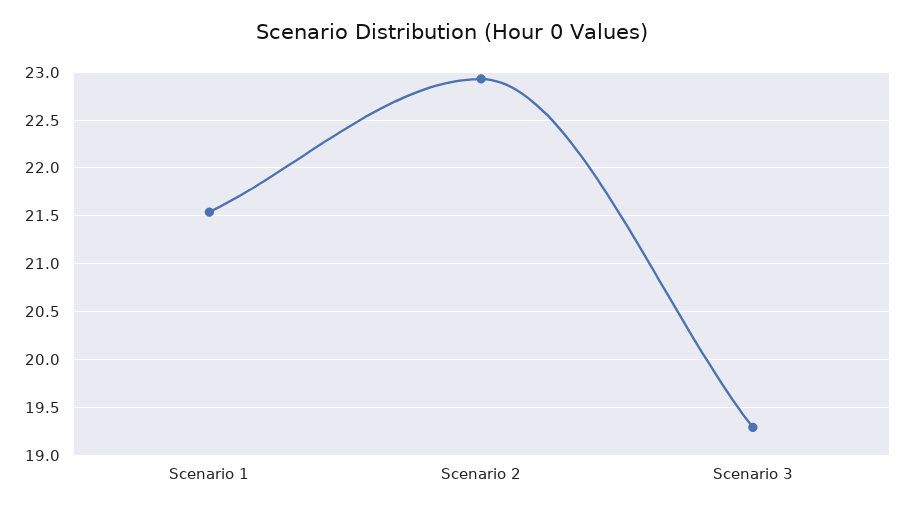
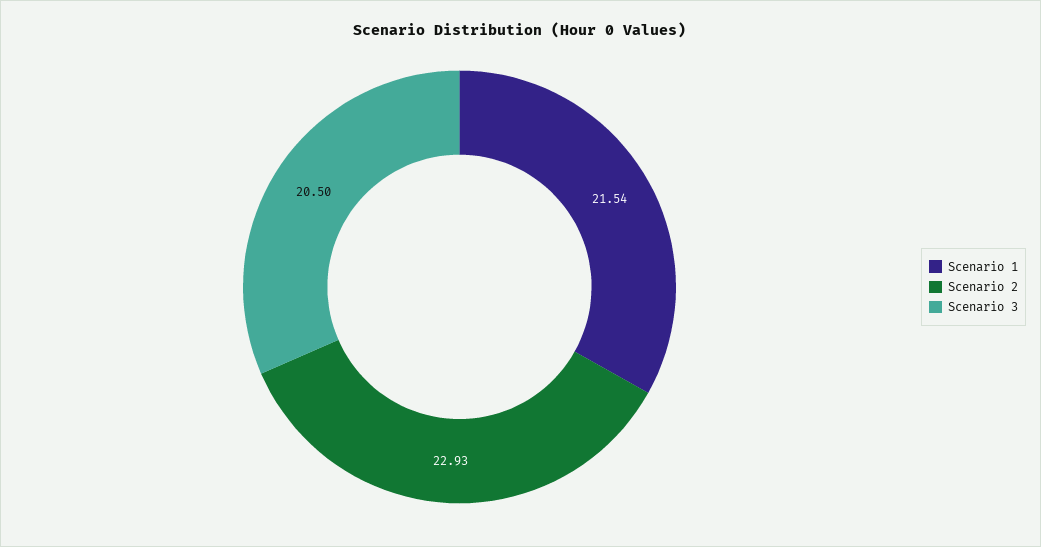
Scenario 3: 19.3 -> 20.5

